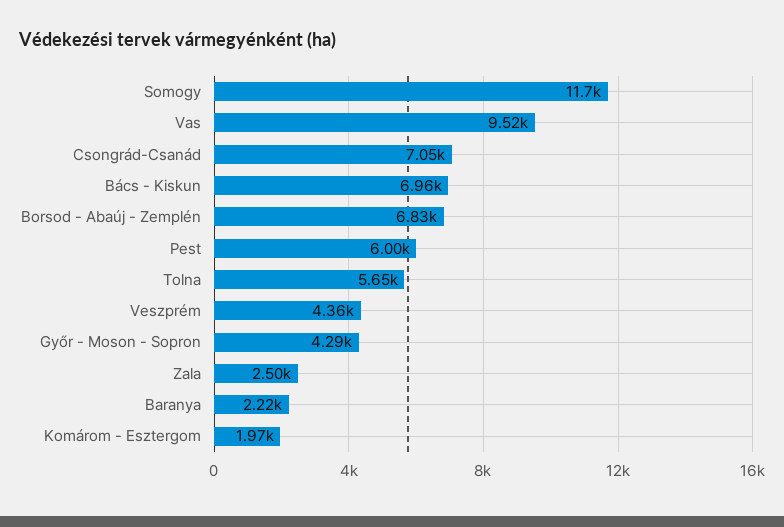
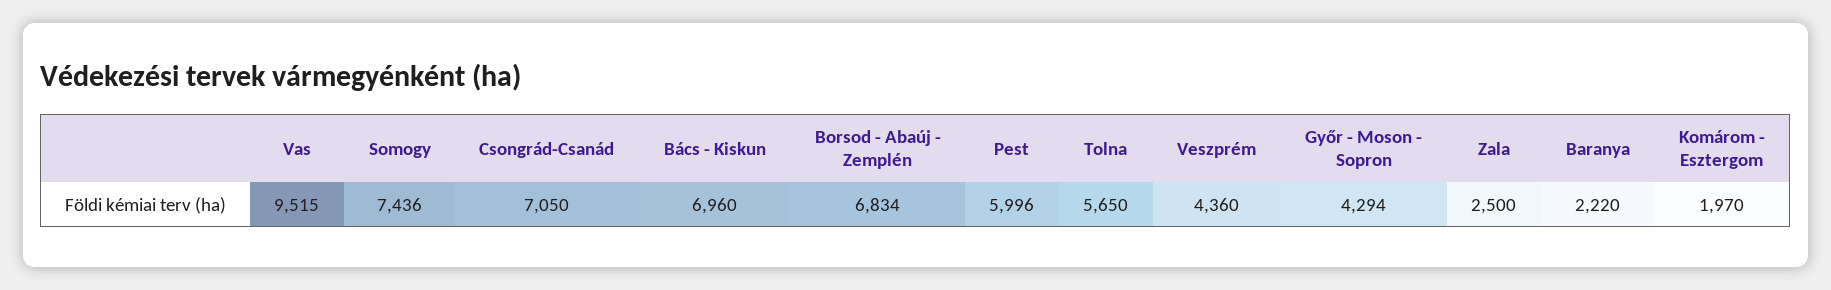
Somogy: 11700 -> 7436

